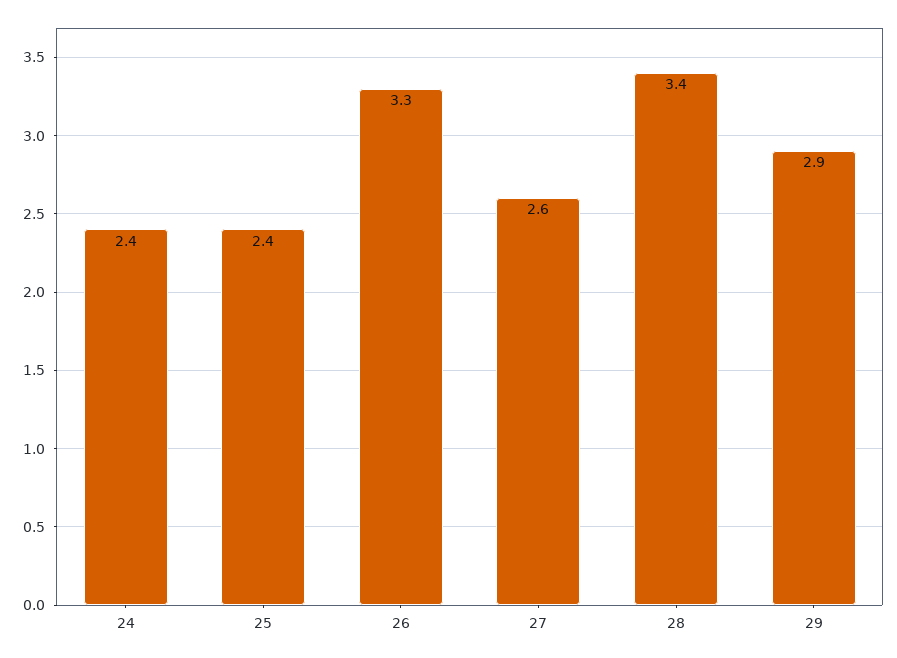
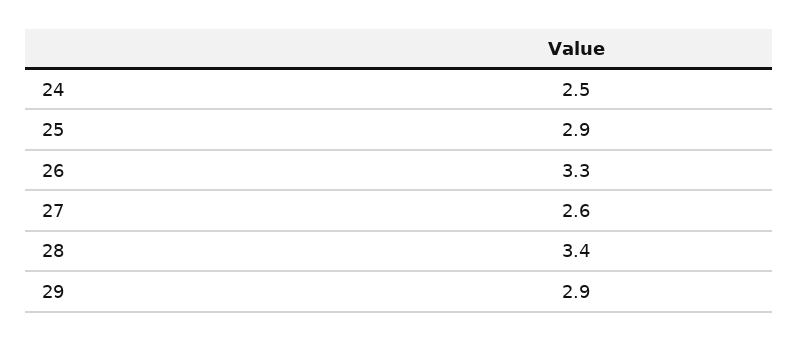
24: 2.4 -> 2.5
25: 2.4 -> 2.9

